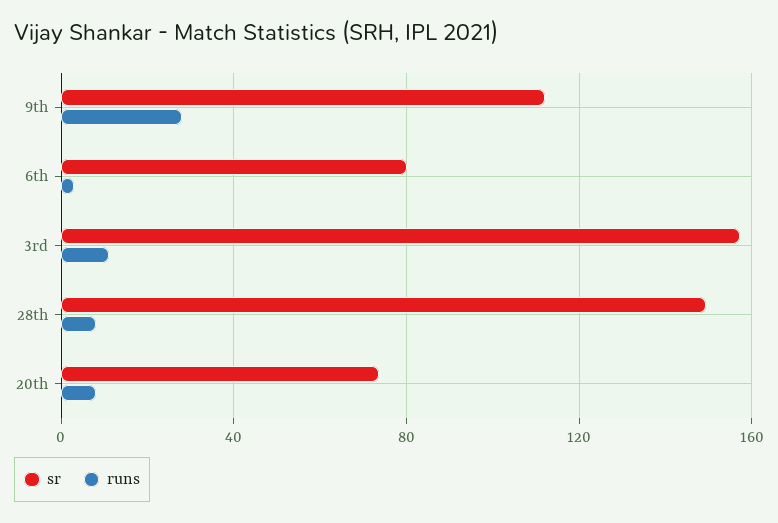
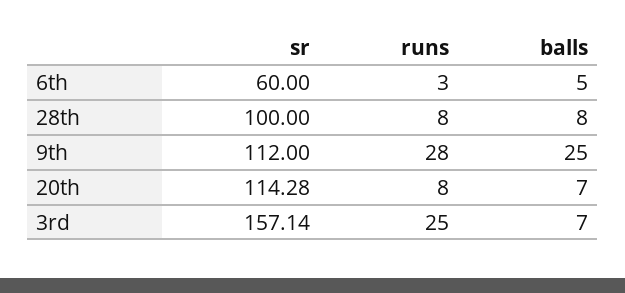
sr, 6th: 80 -> 60
runs, 3rd: 10 -> 25
sr, 28th: 150 -> 100
sr, 20th: 75 -> 114.28
balls, 6th: none -> 5
balls, 28th: none -> 8
balls, 9th: none -> 25
balls, 20th: none -> 7
balls, 3rd: none -> 7

